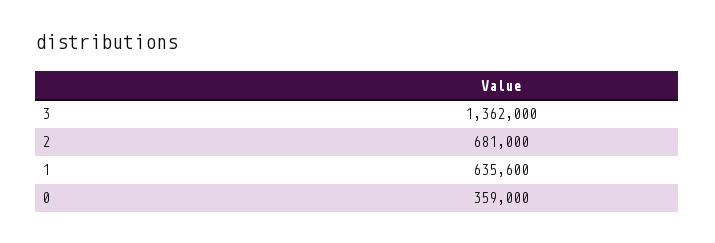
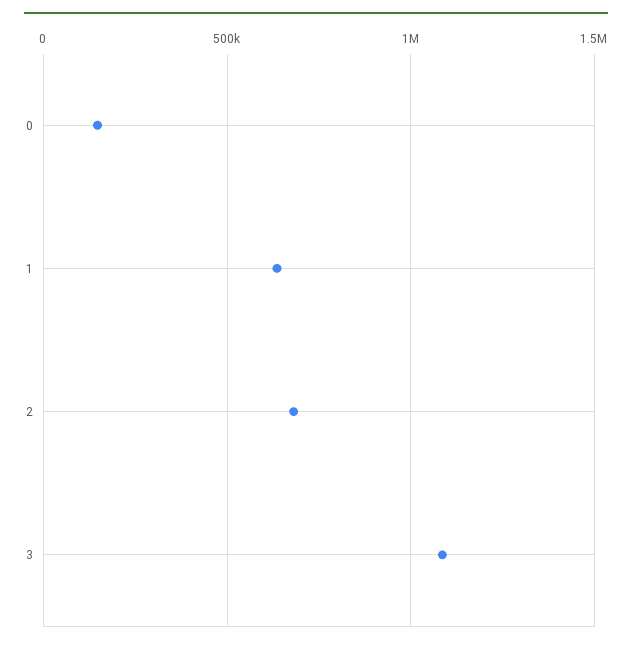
3: 1362000 -> 1100000
0: 359000 -> 150000

